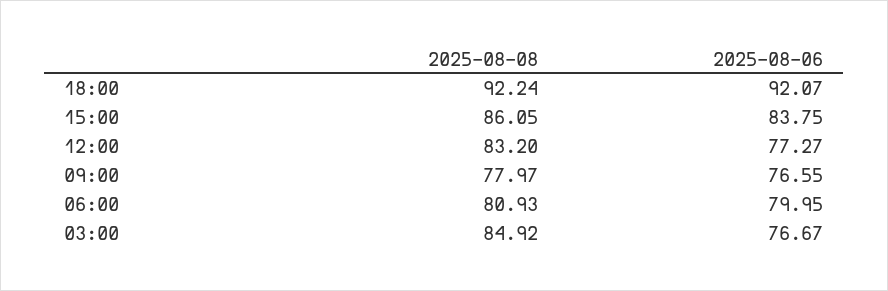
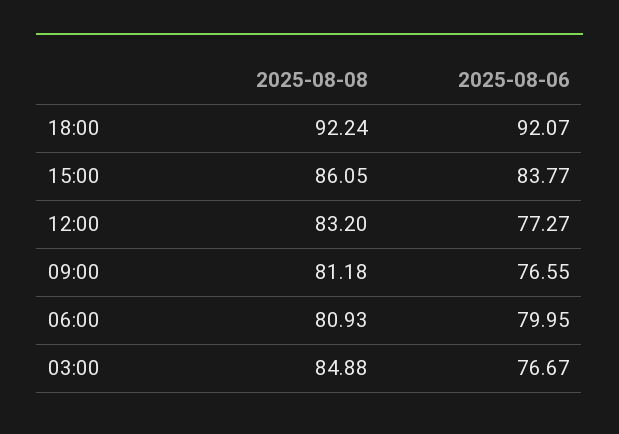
2025-08-06, 15:00: 83.75 -> 83.77
2025-08-08, 09:00: 77.97 -> 81.18
2025-08-08, 03:00: 84.92 -> 84.88

